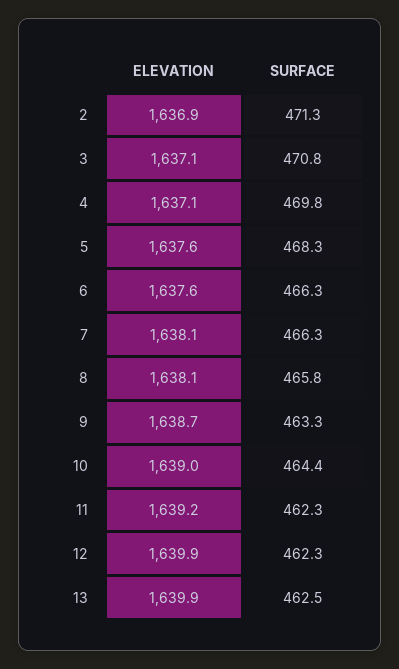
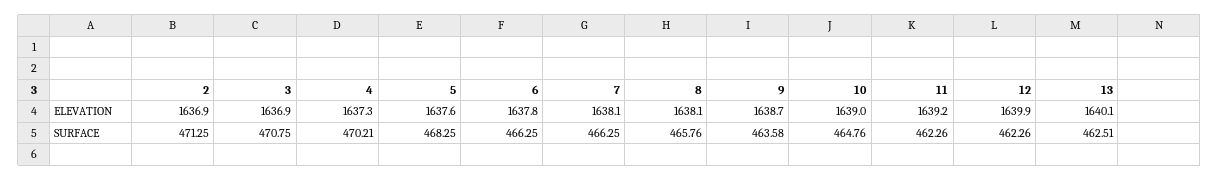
ELEVATION, 3: 1637.1 -> 1636.9
ELEVATION, 4: 1637.1 -> 1637.3
SURFACE, 4: 469.8 -> 470.21
ELEVATION, 6: 1637.6 -> 1637.8
SURFACE, 9: 463.3 -> 463.58
SURFACE, 10: 464.4 -> 464.76
ELEVATION, 13: 1639.9 -> 1640.1

